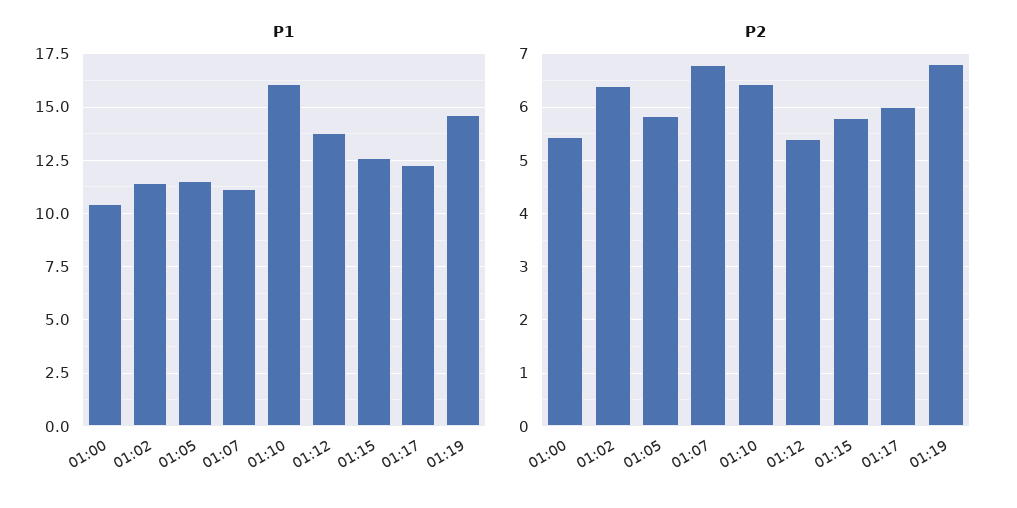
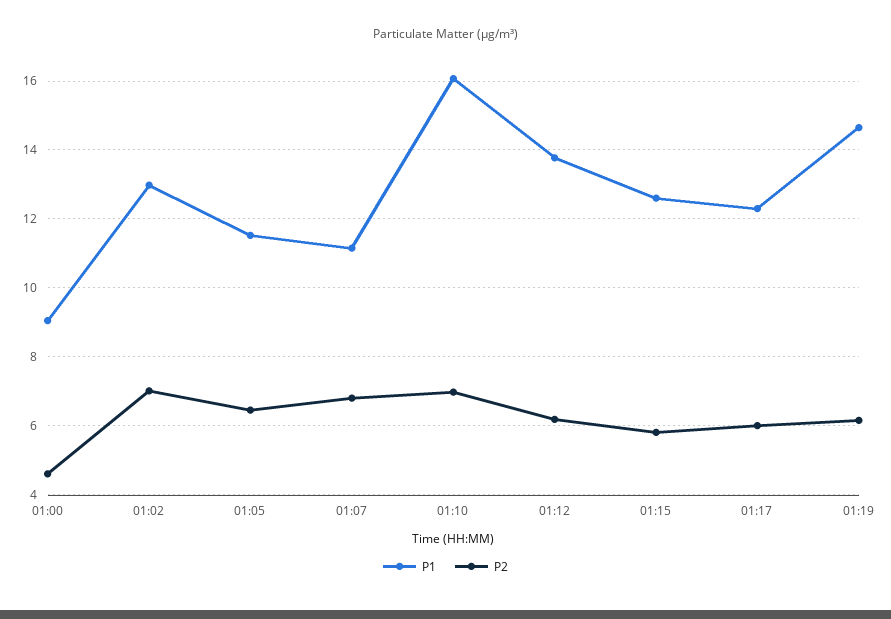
P1, 01:00: 10.5 -> 9
P1, 01:02: 11.5 -> 13
P2, 01:00: 5.4 -> 4.6
P2, 01:02: 6.4 -> 7
P2, 01:05: 5.8 -> 6.4
P2, 01:10: 6.4 -> 7
P2, 01:12: 5.4 -> 6.2
P2, 01:19: 6.8 -> 6.2

